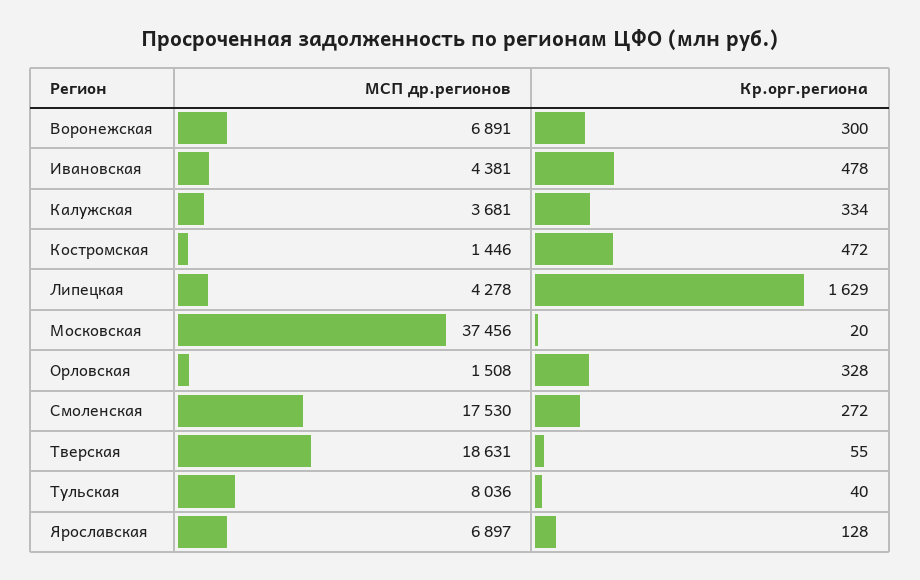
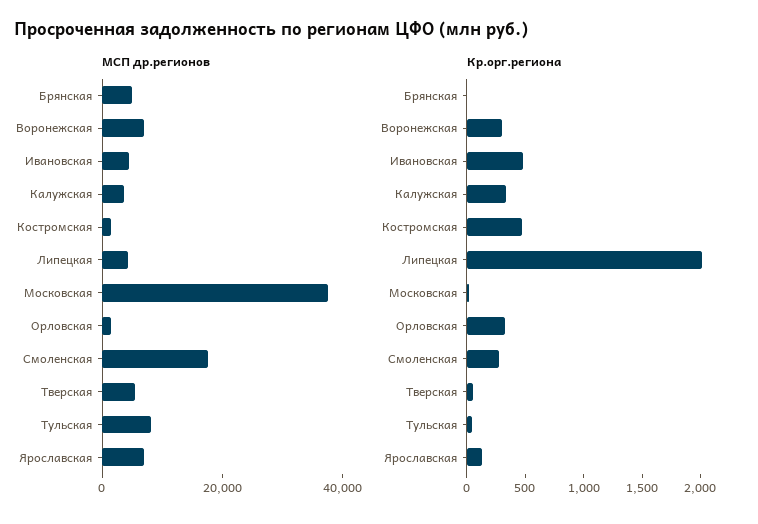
Кр.орг.региона, Липецкая: 1629 -> 2000
МСП др.регионов, Тверская: 18631 -> 5000
МСП др.регионов, Брянская: none -> 5000
Кр.орг.региона, Брянская: none -> 0

